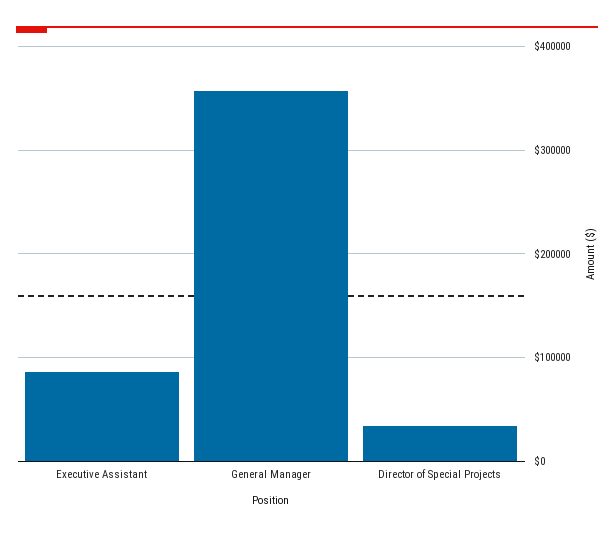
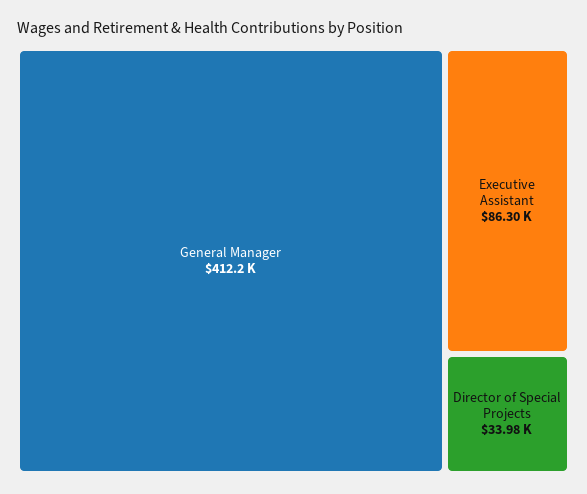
General Manager: 360000 -> 412200

